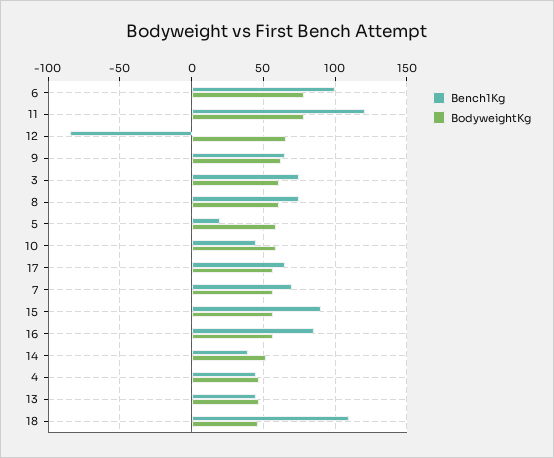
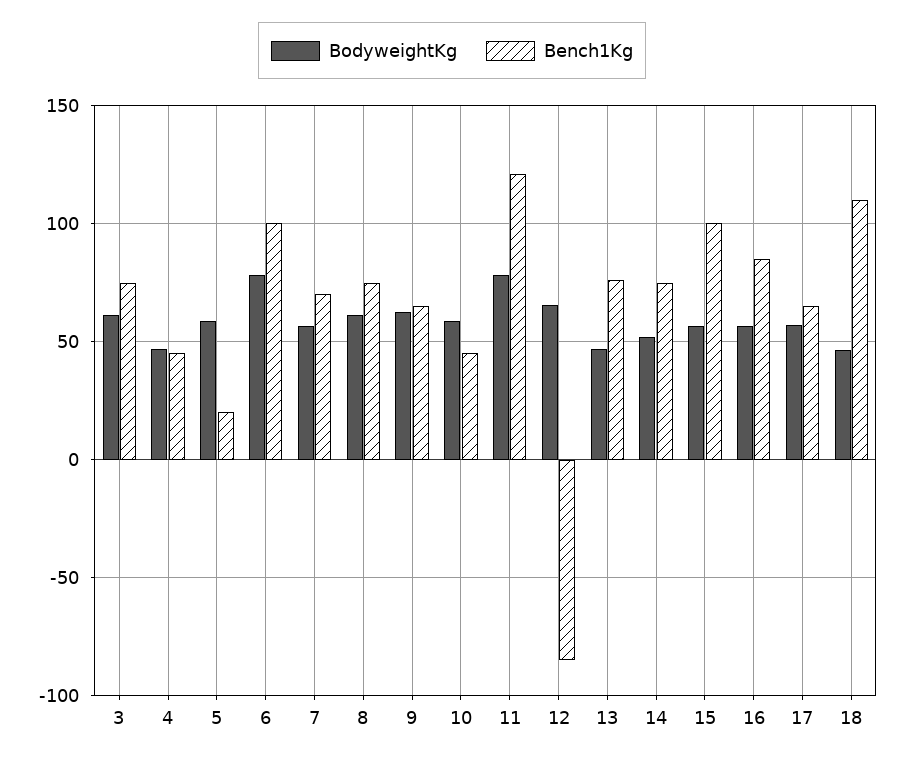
Bench1Kg, 15: 90 -> 100
Bench1Kg, 14: 40 -> 75
Bench1Kg, 13: 45 -> 75

